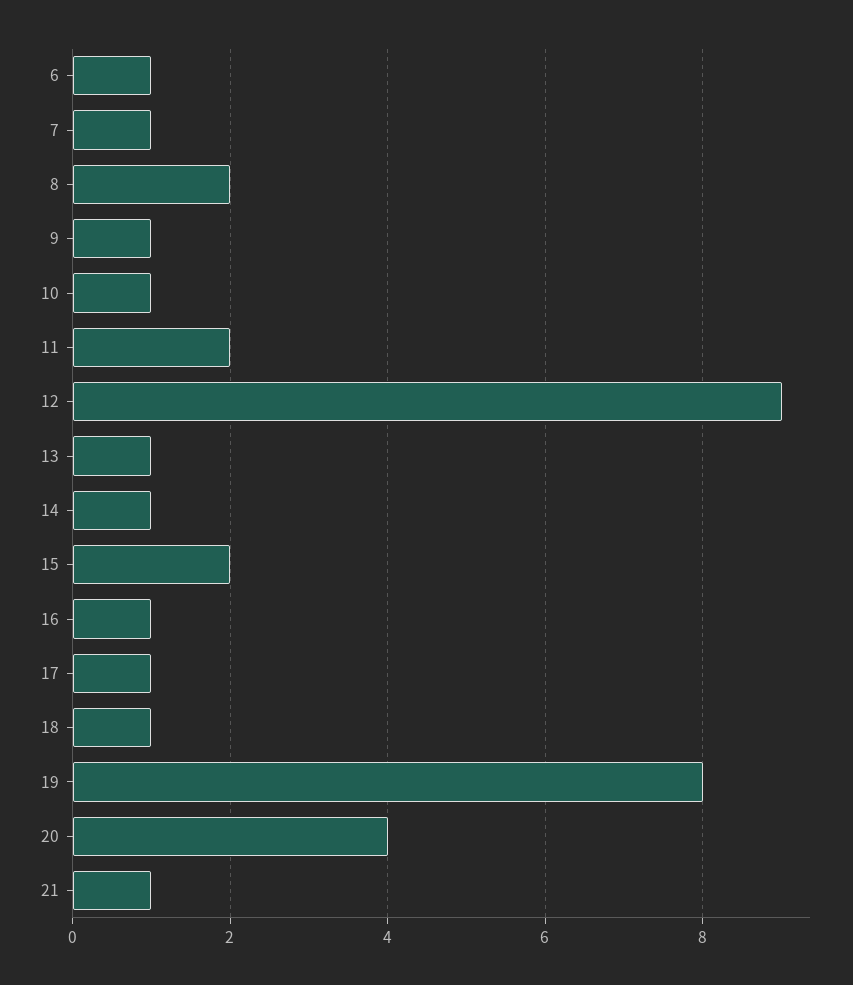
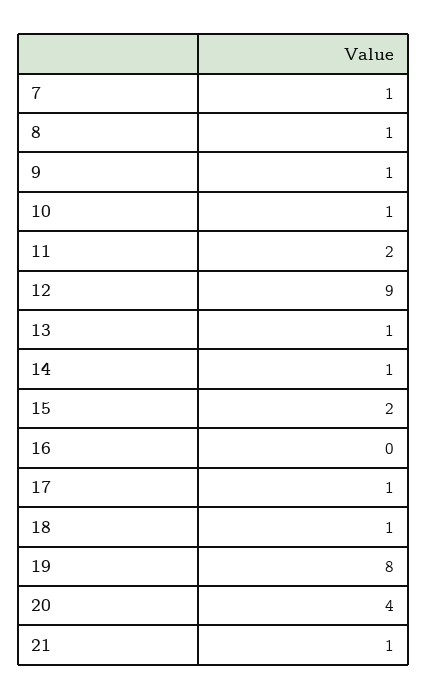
6: 1 -> none
8: 2 -> 1
16: 1 -> 0

